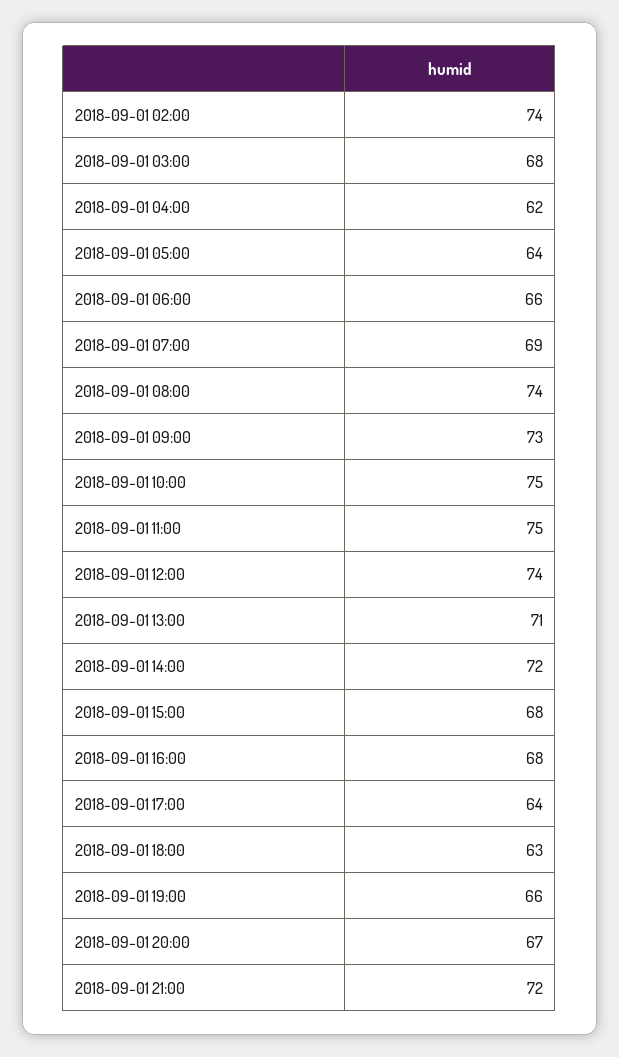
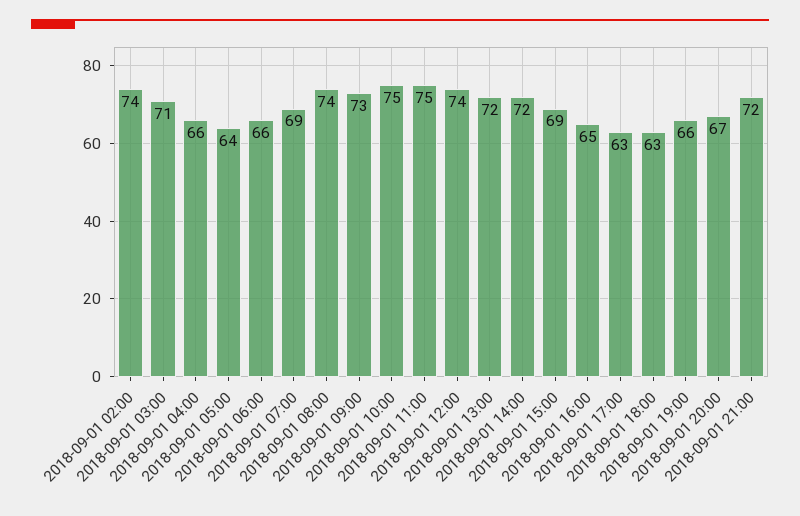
2018-09-01 03:00: 68 -> 71
2018-09-01 04:00: 62 -> 66
2018-09-01 13:00: 71 -> 72
2018-09-01 15:00: 68 -> 69
2018-09-01 16:00: 68 -> 65
2018-09-01 17:00: 64 -> 63

